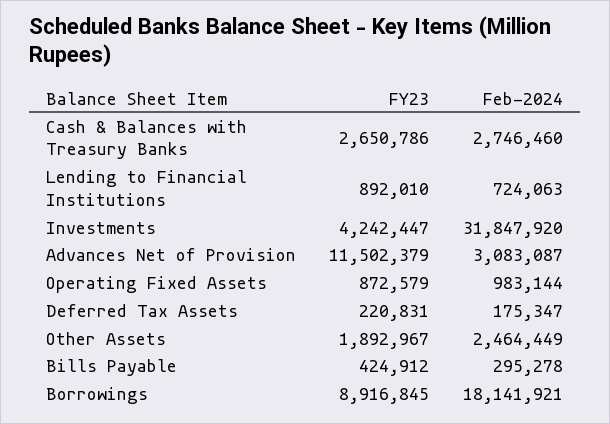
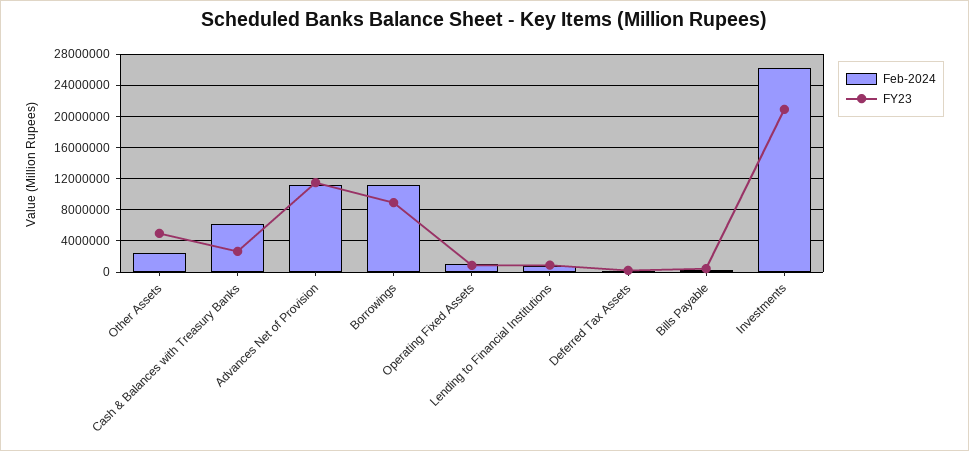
Feb-2024, Cash & Balances with Treasury Banks: 2746460 -> 6000000
FY23, Investments: 4242447 -> 21000000
Feb-2024, Investments: 31847920 -> 26000000
Feb-2024, Advances Net of Provision: 3083087 -> 11000000
FY23, Other Assets: 1892967 -> 5000000
Feb-2024, Borrowings: 18141921 -> 11000000

